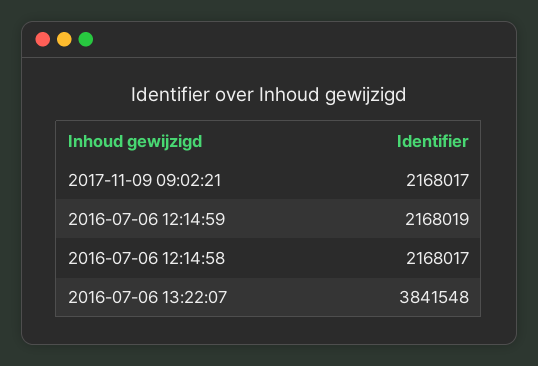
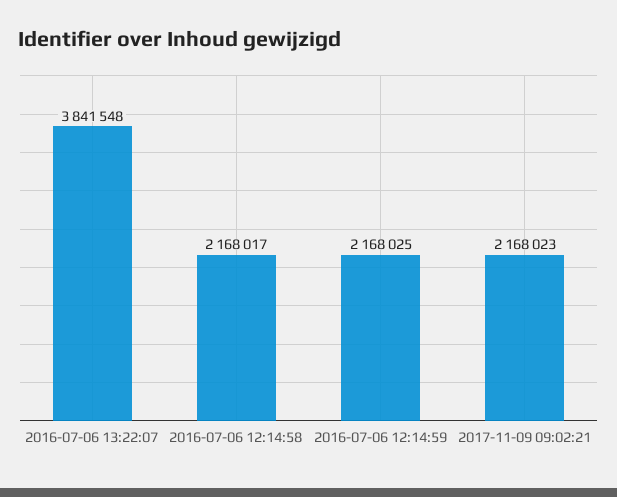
2017-11-09 09:02:21: 2168017 -> 2168023
2016-07-06 12:14:59: 2168019 -> 2168025

